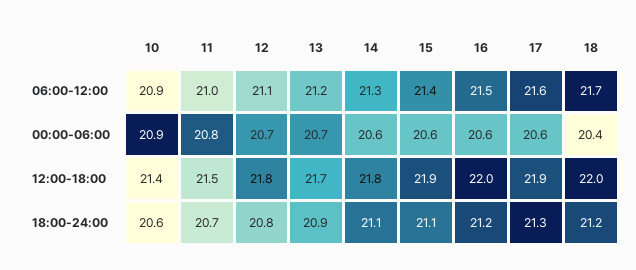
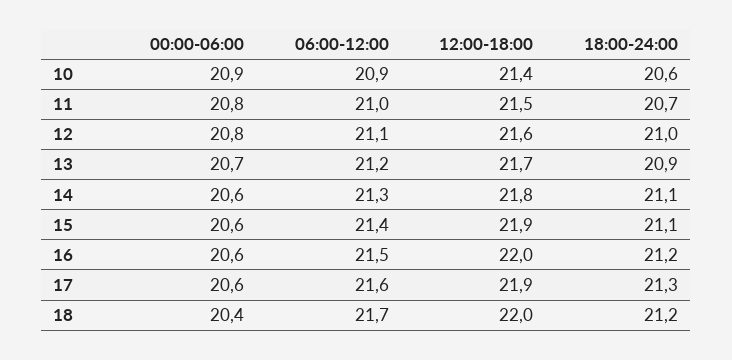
12, 00:00-06:00: 20.7 -> 20.8
12, 12:00-18:00: 21.8 -> 21.6
12, 18:00-24:00: 20.8 -> 21

